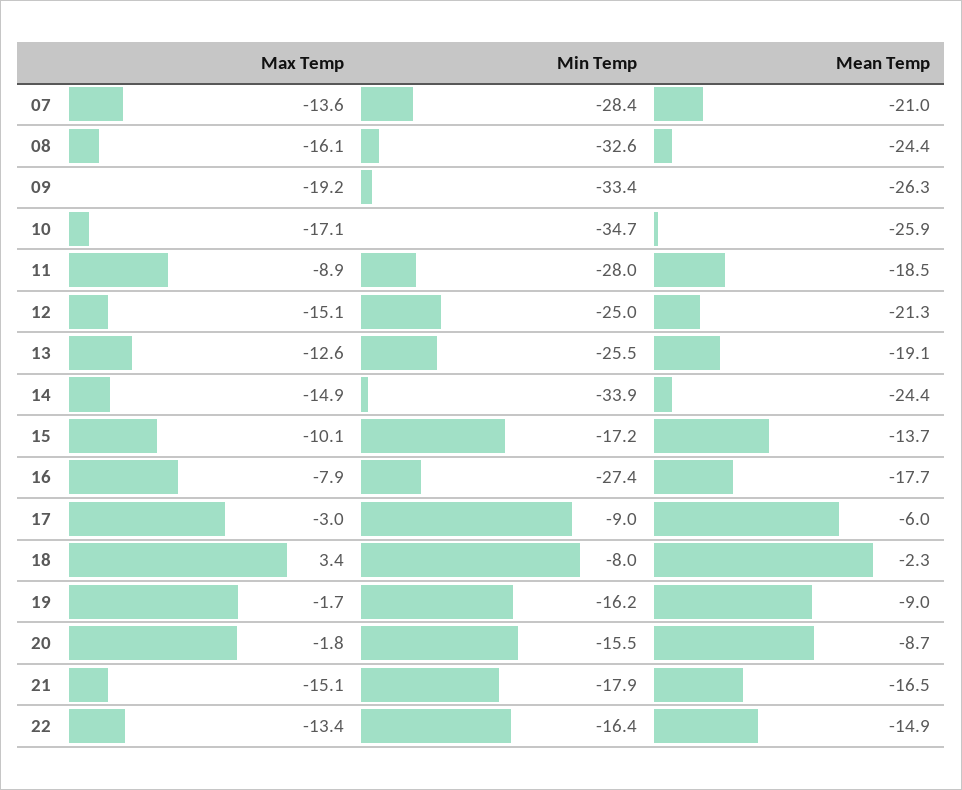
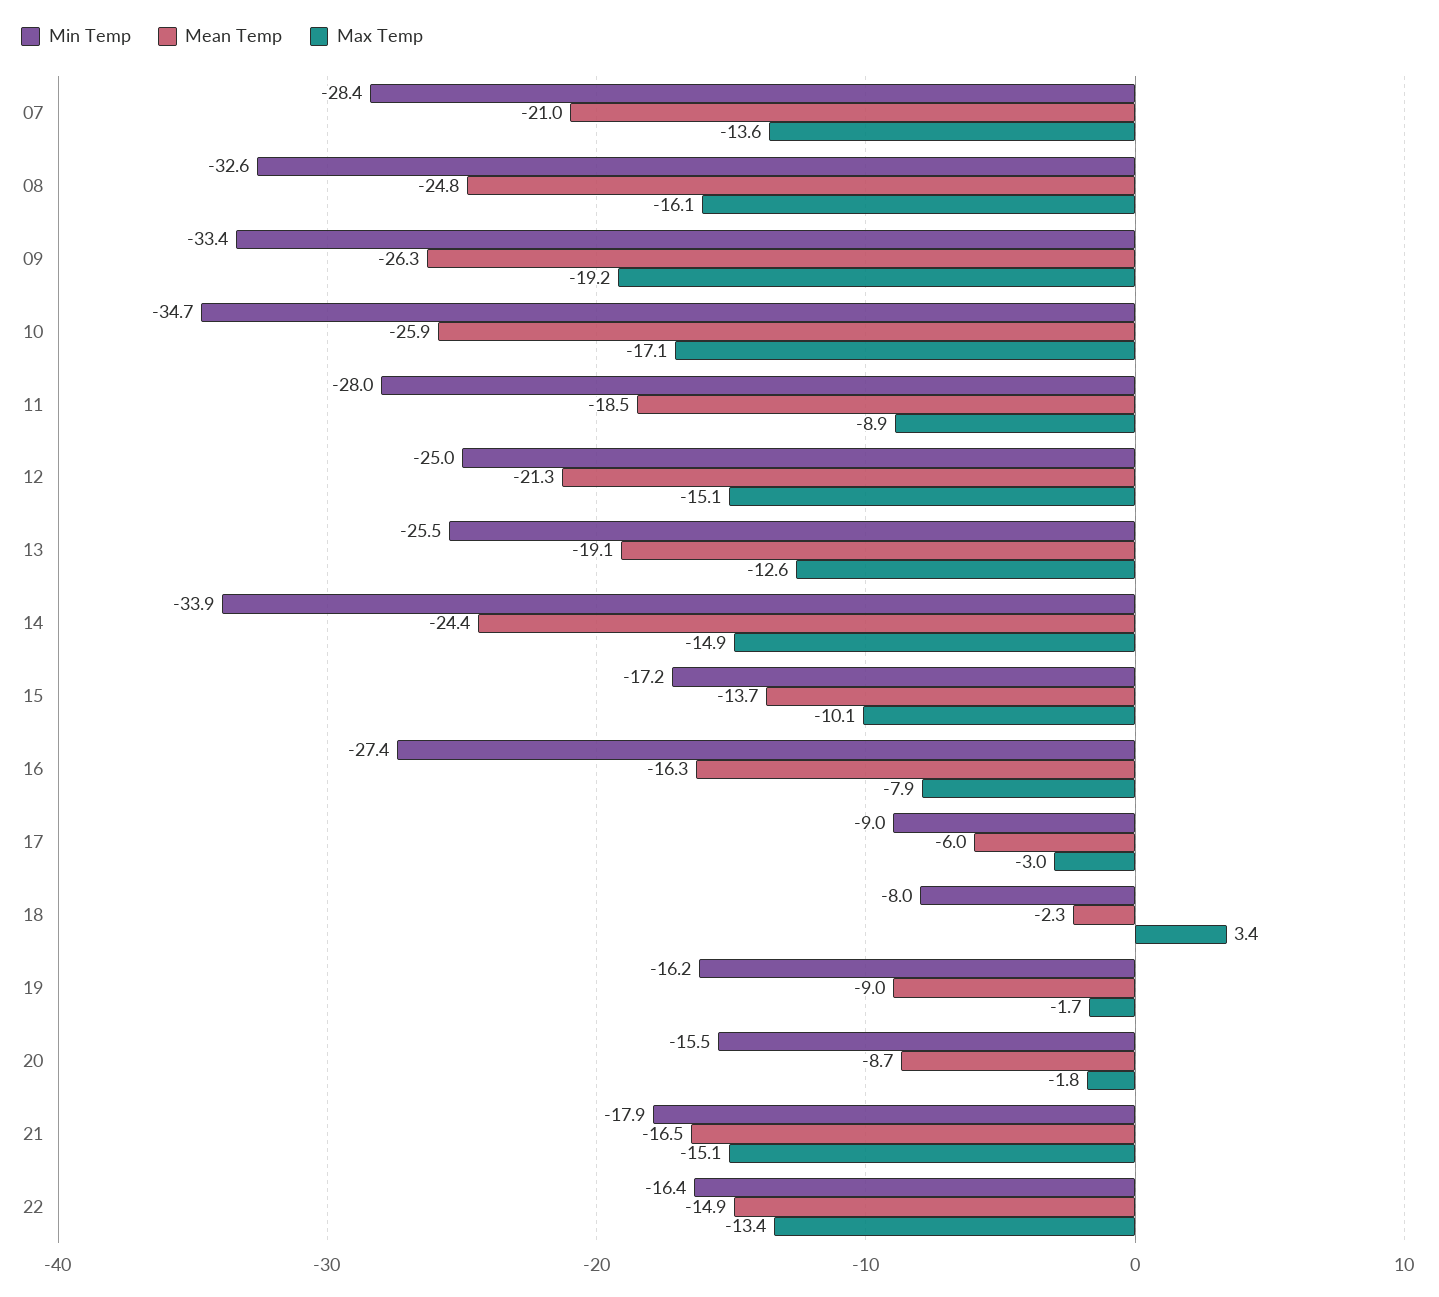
Mean Temp, 08: -24.4 -> -24.8
Mean Temp, 16: -17.7 -> -16.3

